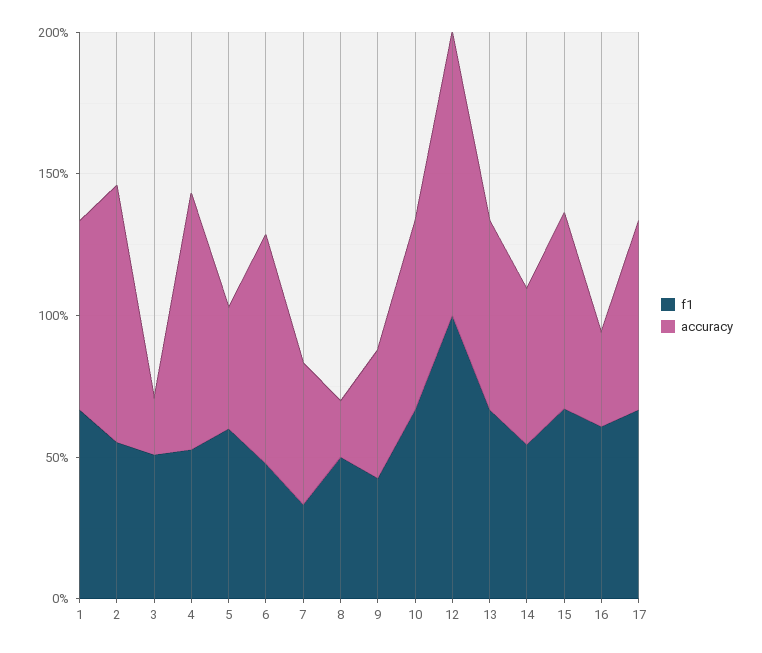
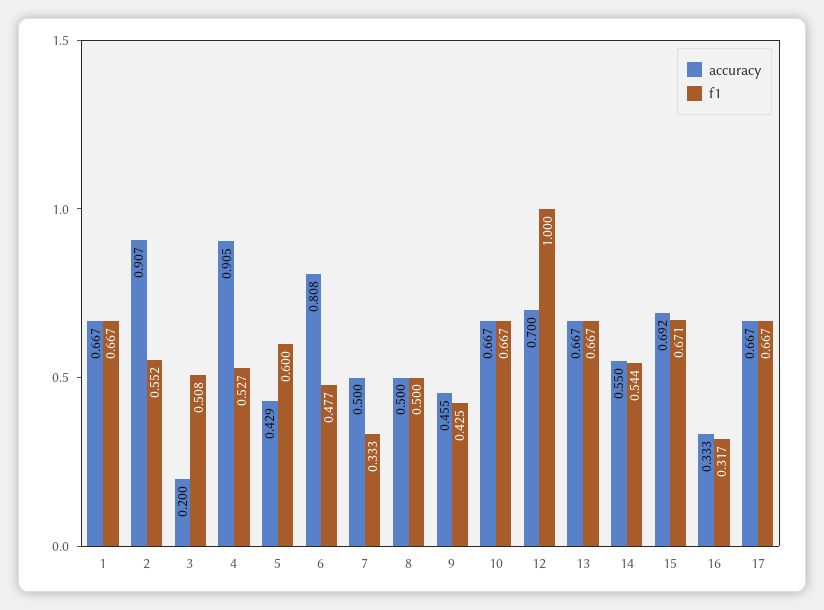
accuracy, 8: 0.2 -> 0.5
accuracy, 12: 1 -> 0.7
f1, 16: 0.6 -> 0.317

